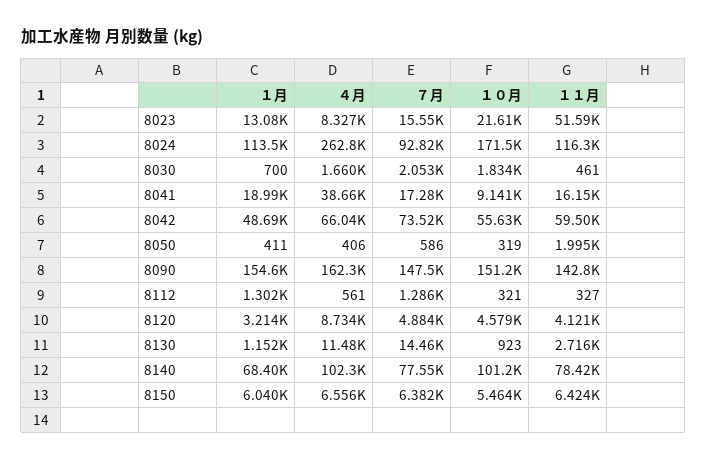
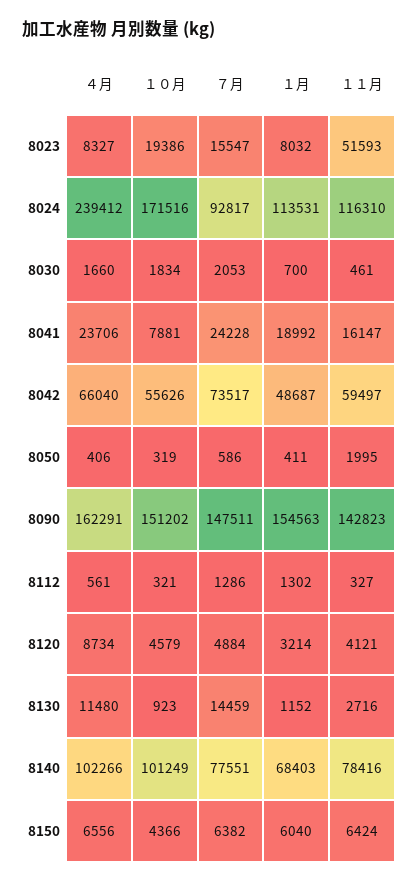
１月, 8023: 13080 -> 8032
１０月, 8023: 21610 -> 19386
４月, 8024: 262800 -> 239412
４月, 8041: 38660 -> 23706
７月, 8041: 17280 -> 24228
１０月, 8041: 9141 -> 7881
１０月, 8150: 5464 -> 4366

